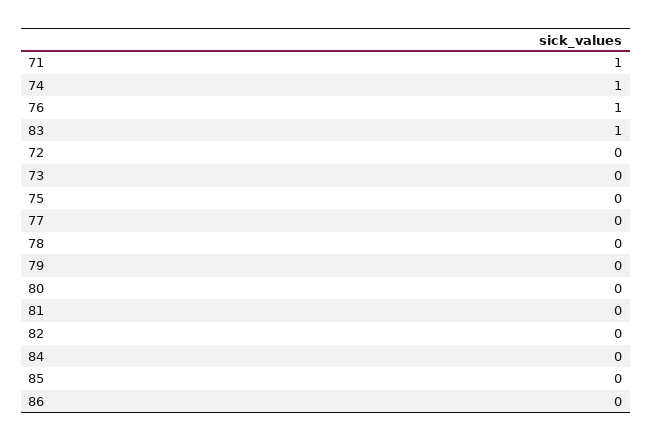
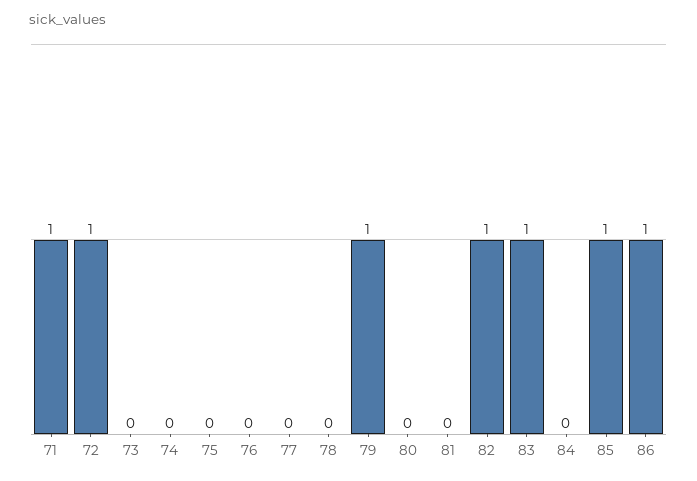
74: 1 -> 0
76: 1 -> 0
72: 0 -> 1
79: 0 -> 1
82: 0 -> 1
85: 0 -> 1
86: 0 -> 1

